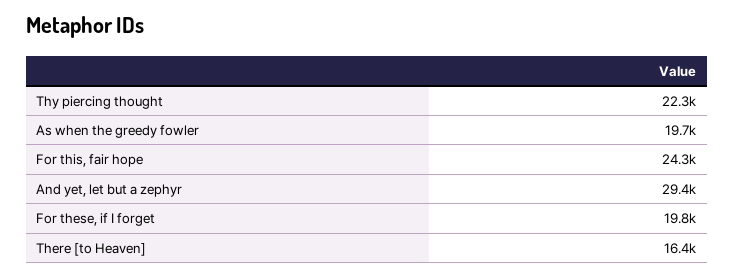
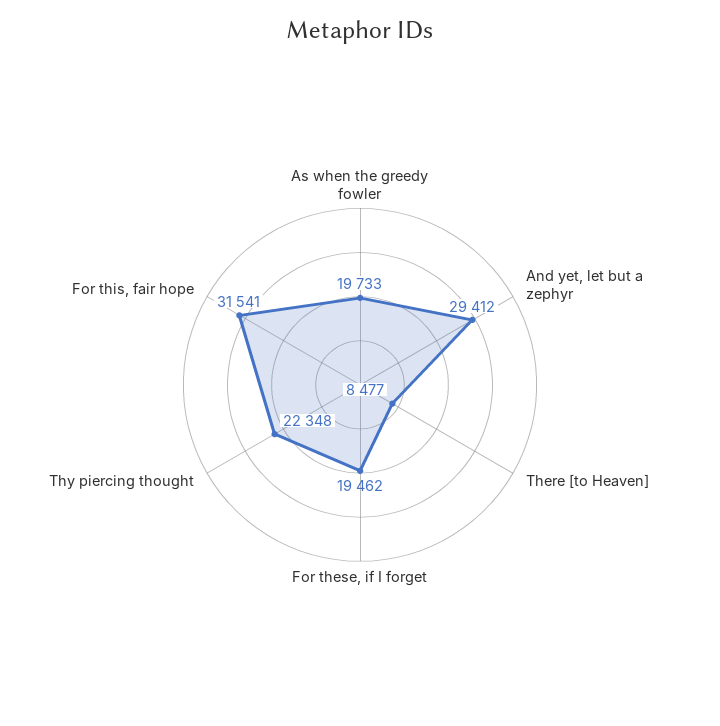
For this, fair hope: 24300 -> 31541
For these, if I forget: 19800 -> 19462
There [to Heaven]: 16400 -> 8477

